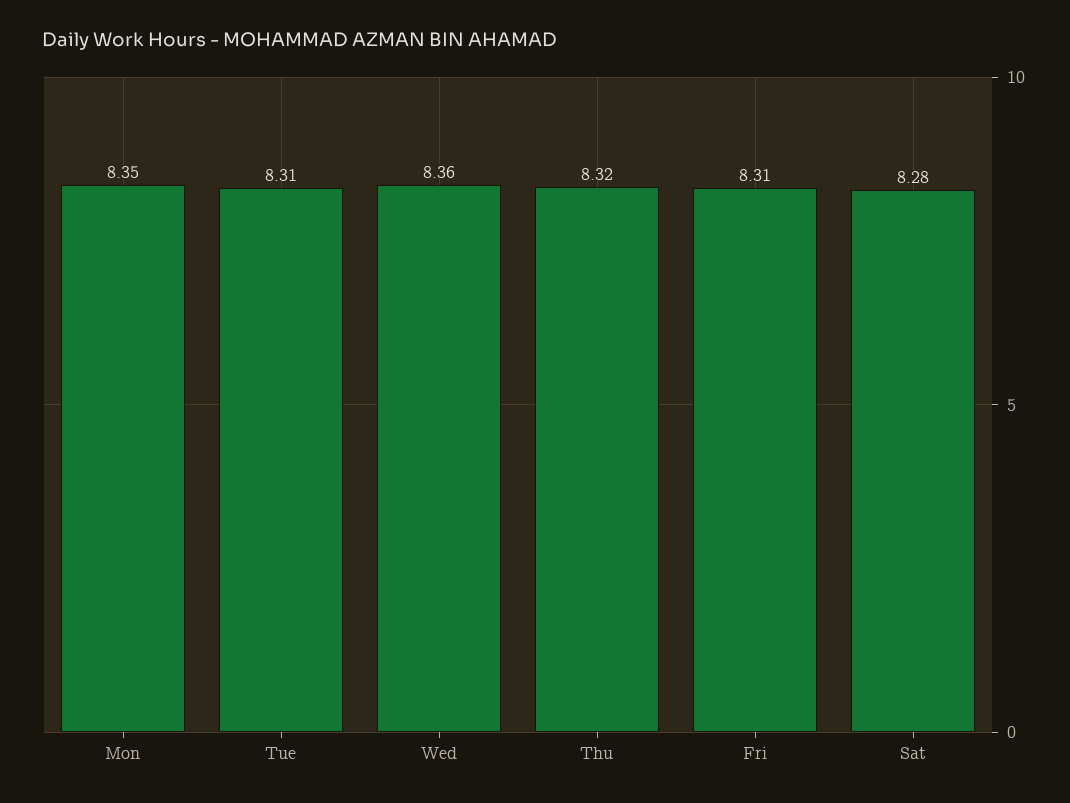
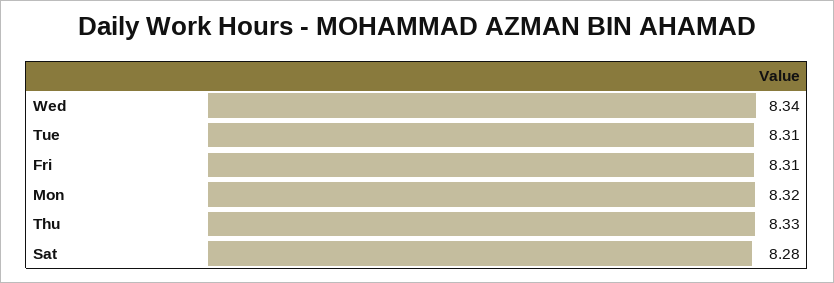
Mon: 8.35 -> 8.32
Wed: 8.36 -> 8.34
Thu: 8.32 -> 8.33

